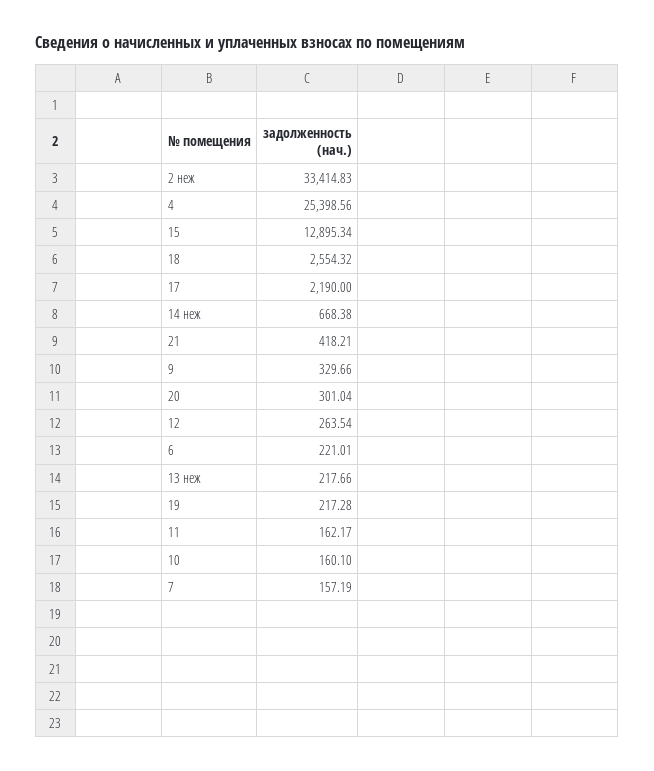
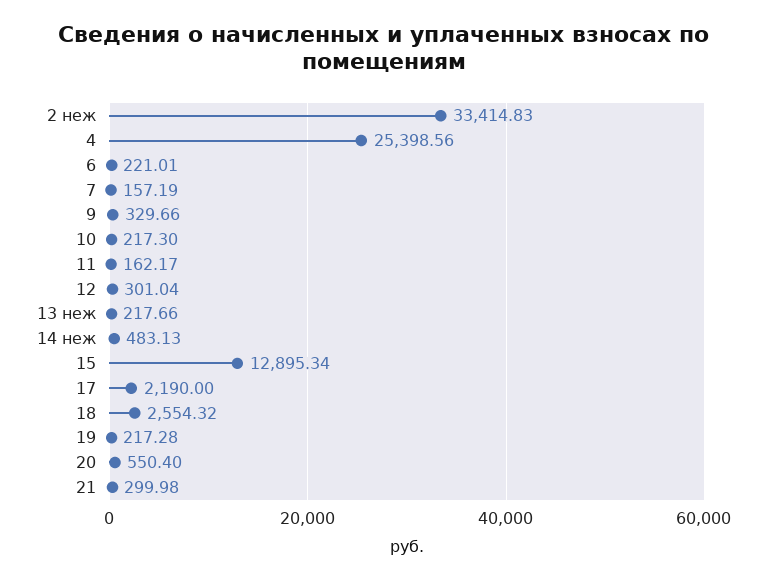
14 неж: 668.38 -> 483.13
21: 418.21 -> 299.98
20: 301.04 -> 550.4
12: 263.54 -> 301.04
10: 160.1 -> 217.3

